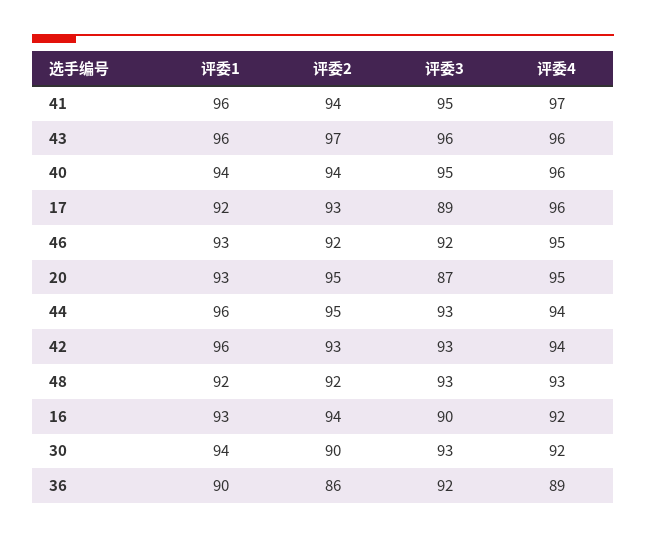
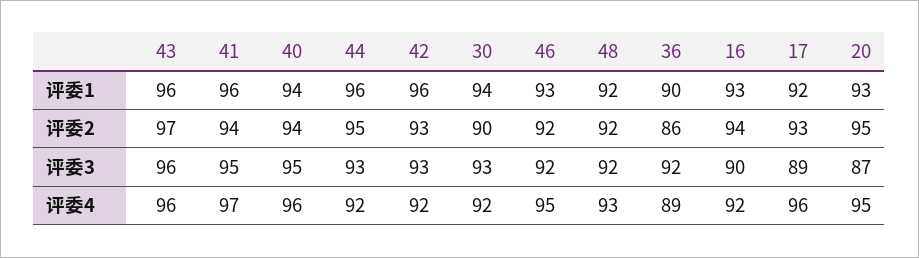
评委4, 44: 94 -> 92
评委4, 42: 94 -> 92
评委3, 48: 93 -> 92

